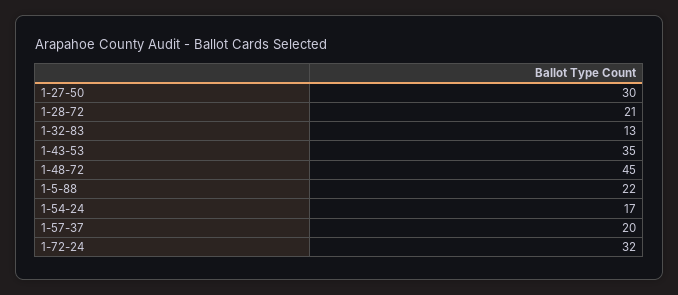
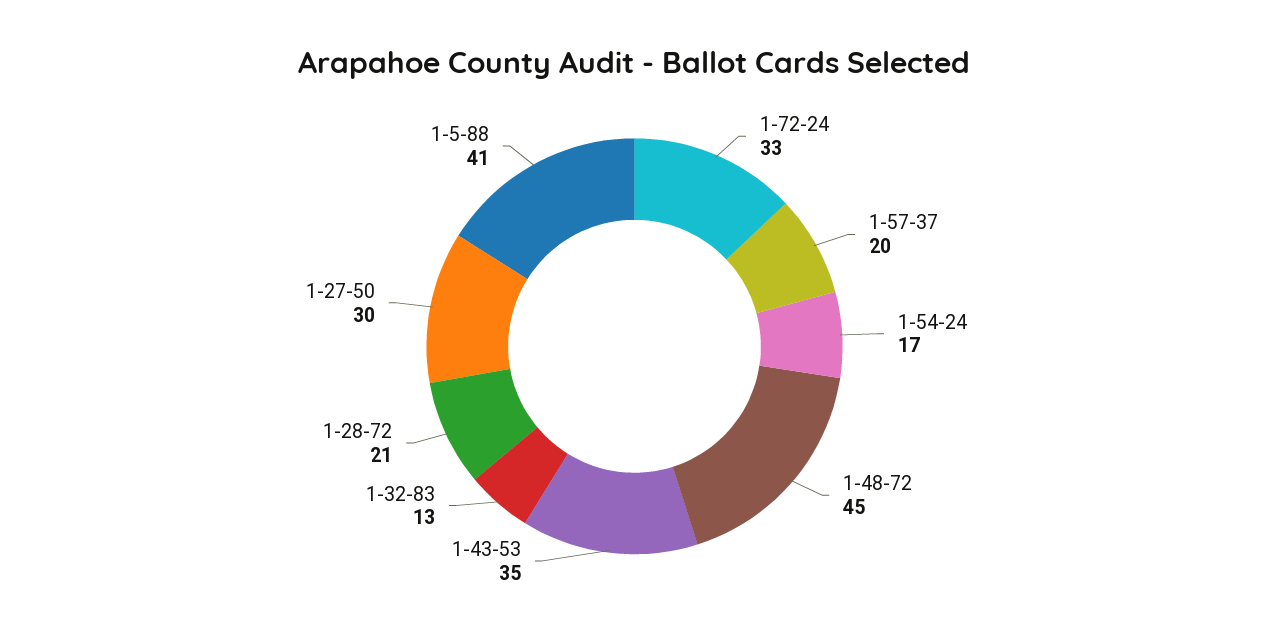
1-5-88: 22 -> 41
1-72-24: 32 -> 33

